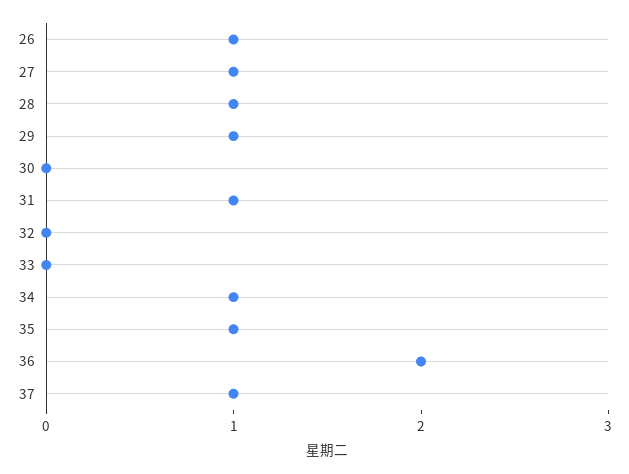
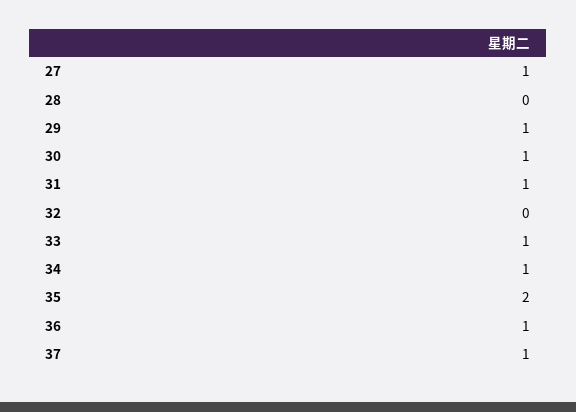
26: 1 -> none
28: 1 -> 0
30: 0 -> 1
33: 0 -> 1
35: 1 -> 2
36: 2 -> 1

